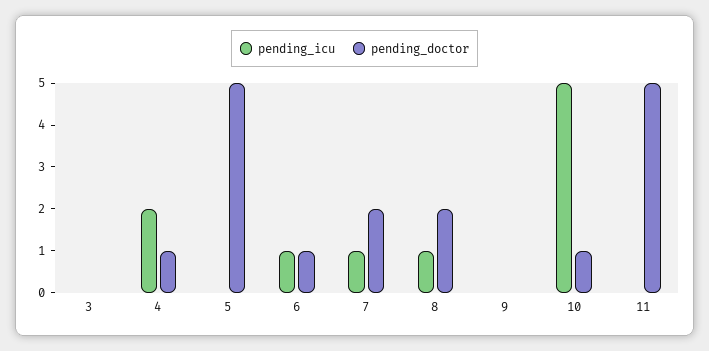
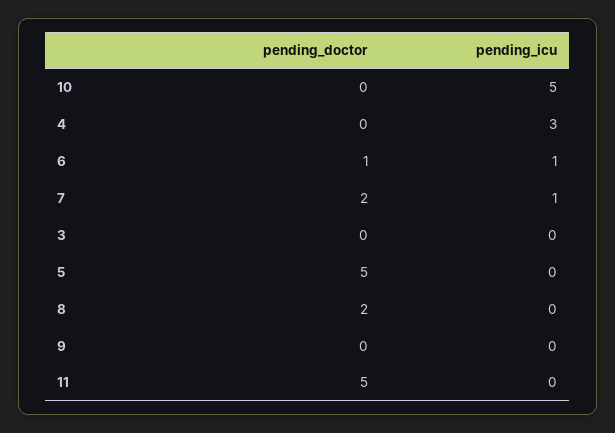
pending_icu, 4: 2 -> 3
pending_doctor, 4: 1 -> 0
pending_icu, 8: 1 -> 0
pending_doctor, 10: 1 -> 0

